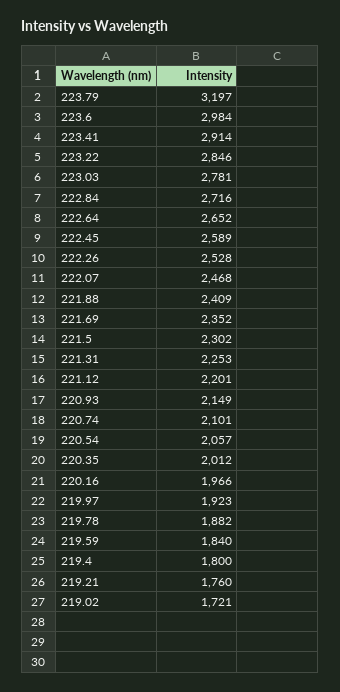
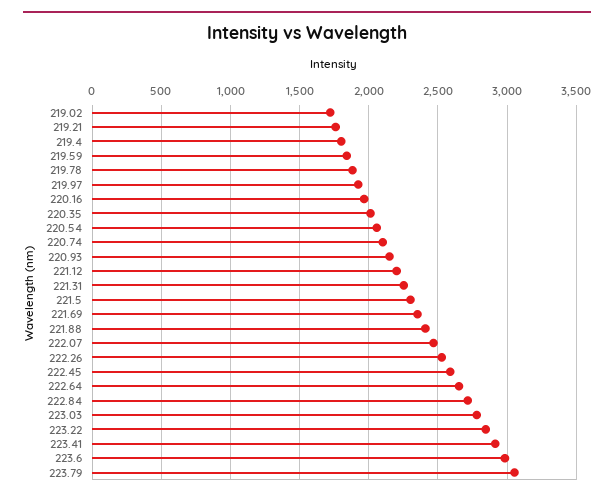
223.79: 3197 -> 3050

